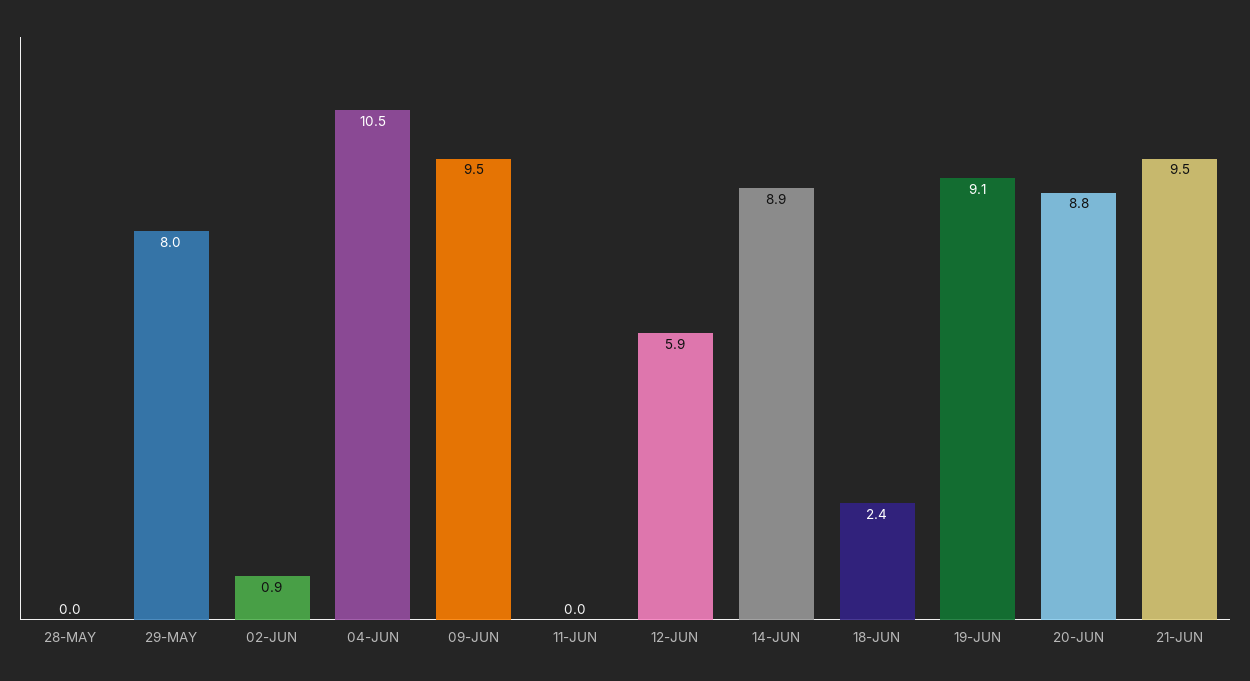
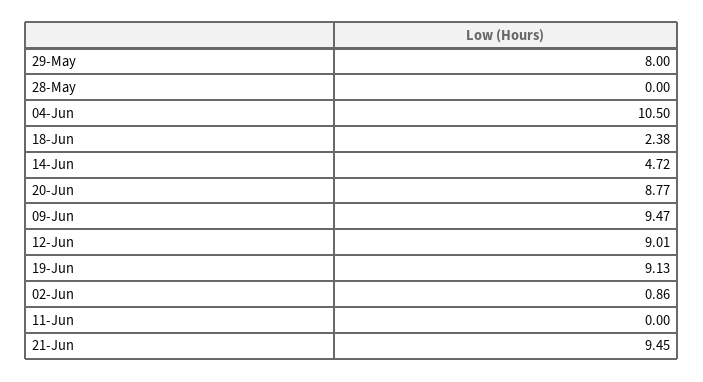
12-JUN: 5.9 -> 9.01
14-JUN: 8.9 -> 4.72

